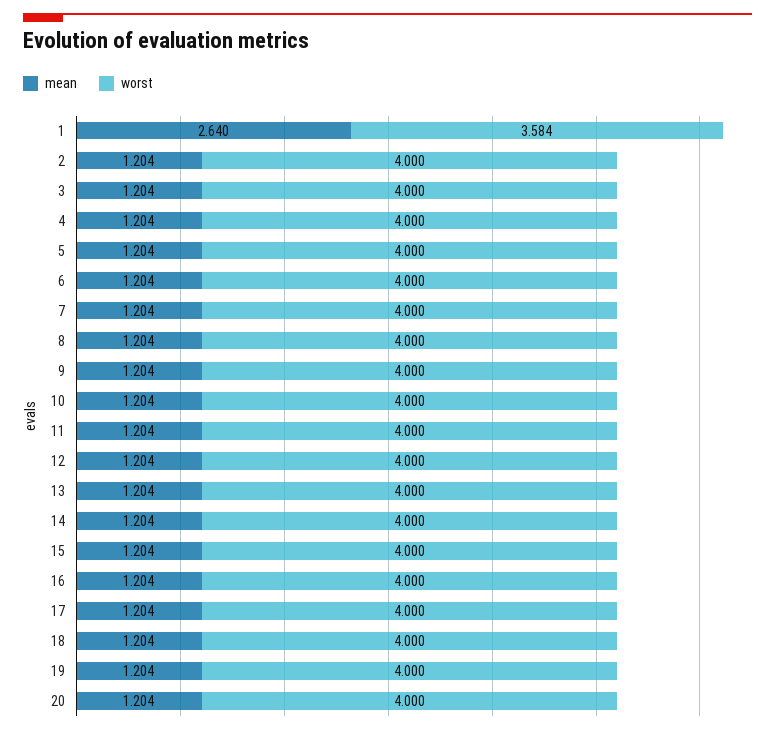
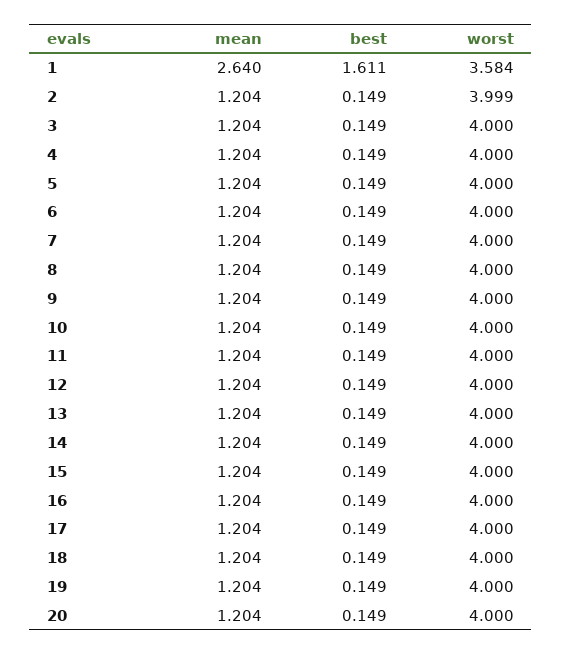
worst, 2: 4 -> 3.999
best, 1: none -> 1.611
best, 2: none -> 0.149
best, 3: none -> 0.149
best, 4: none -> 0.149
best, 5: none -> 0.149
best, 6: none -> 0.149
best, 7: none -> 0.149
best, 8: none -> 0.149
best, 9: none -> 0.149
best, 10: none -> 0.149
best, 11: none -> 0.149
best, 12: none -> 0.149
best, 13: none -> 0.149
best, 14: none -> 0.149
best, 15: none -> 0.149
best, 16: none -> 0.149
best, 17: none -> 0.149
best, 18: none -> 0.149
best, 19: none -> 0.149
best, 20: none -> 0.149

